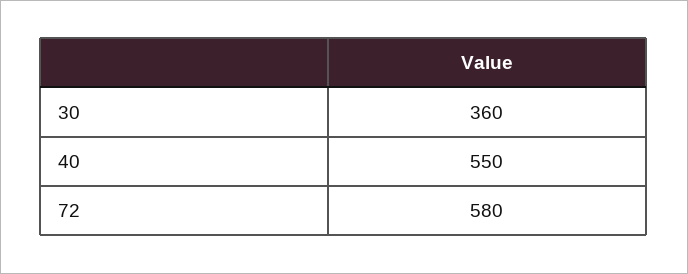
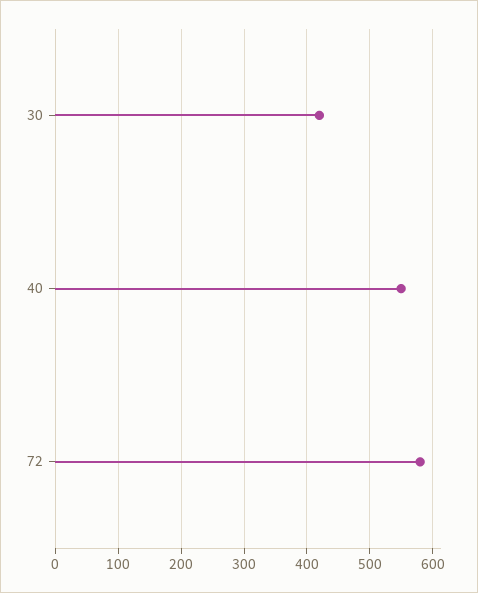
30: 360 -> 420

